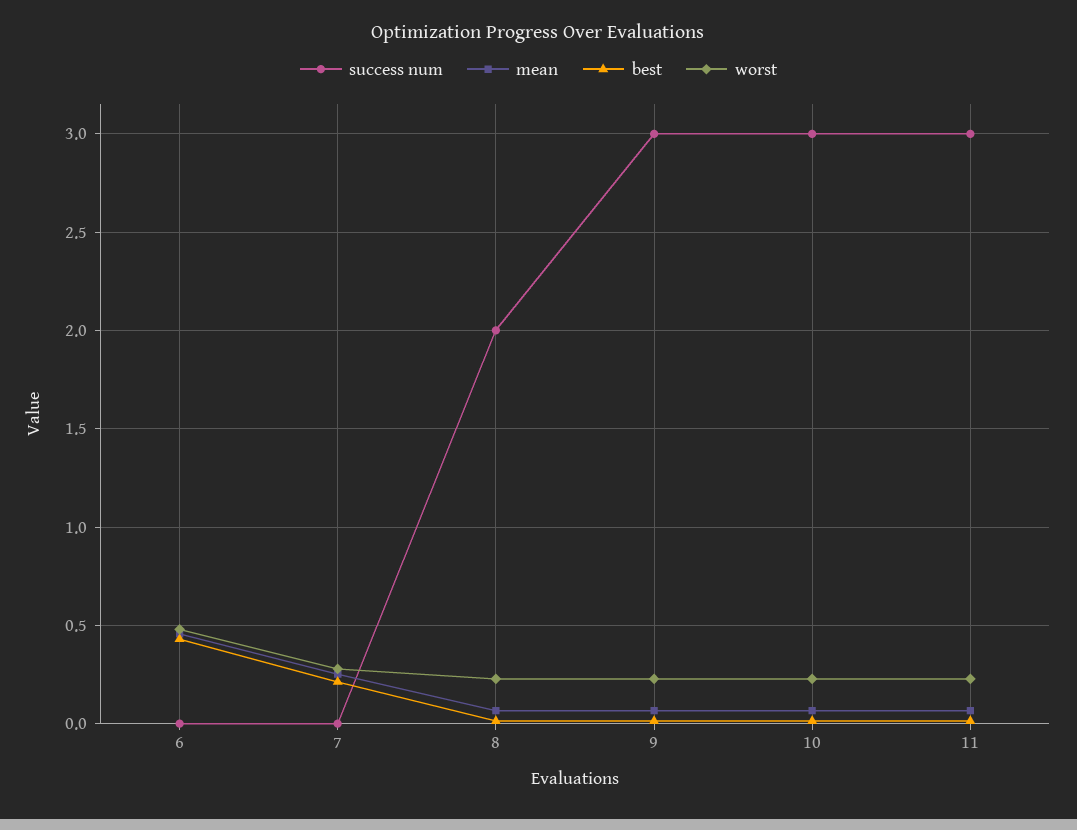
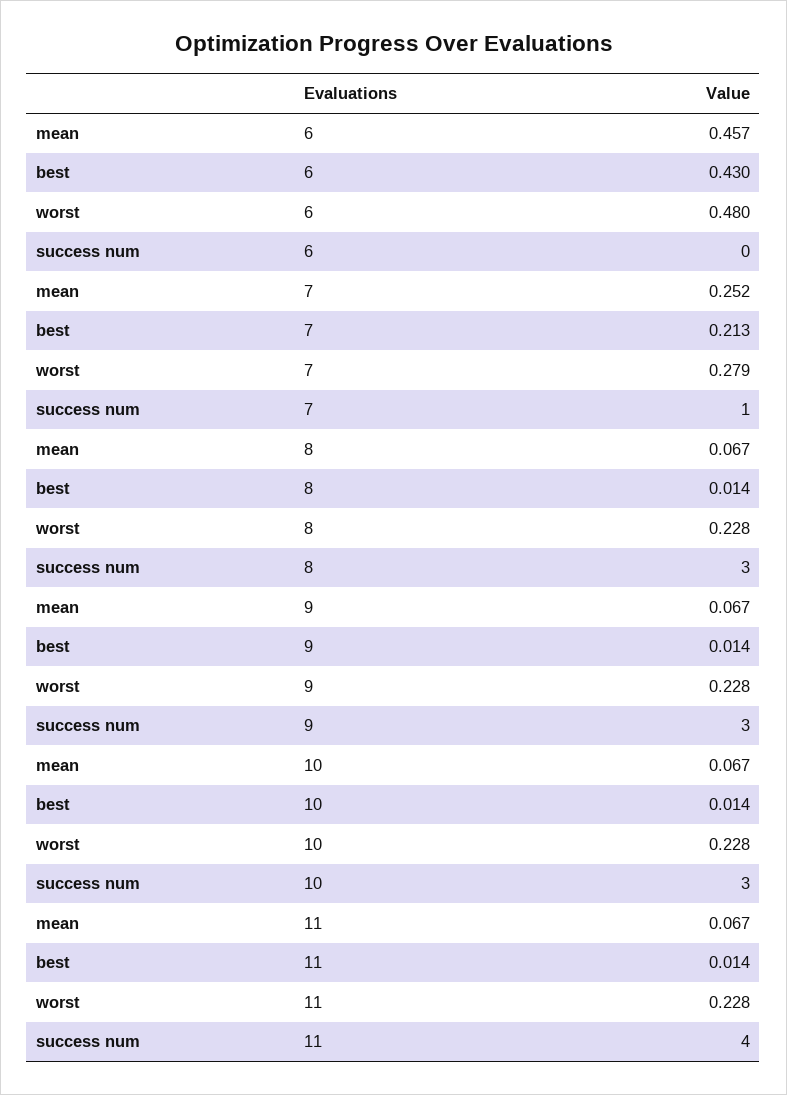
success num, 7: 0 -> 1
success num, 8: 2 -> 3
success num, 11: 3 -> 4

